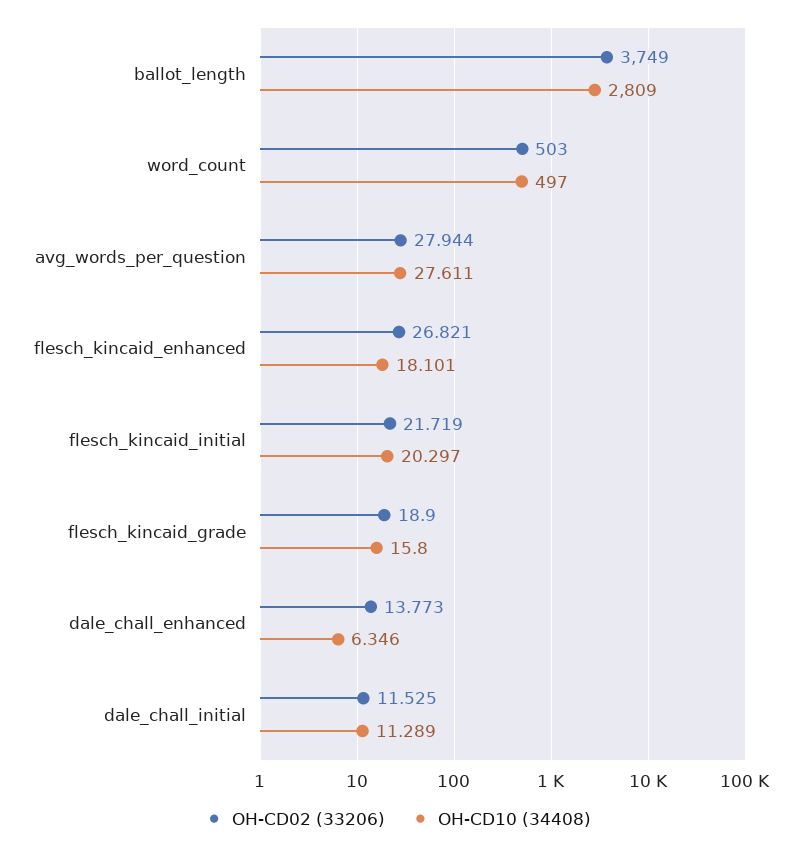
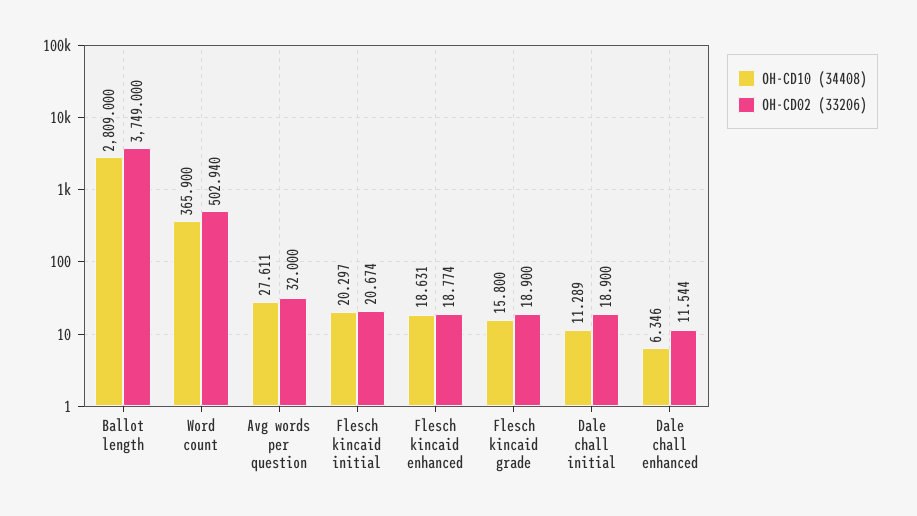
OH-CD02 (33206), word_count: 503 -> 502.94
OH-CD10 (34408), word_count: 497 -> 365.9
OH-CD02 (33206), avg_words_per_question: 27.944 -> 32
OH-CD02 (33206), flesch_kincaid_enhanced: 26.821 -> 18.774
OH-CD10 (34408), flesch_kincaid_enhanced: 18.101 -> 18.631
OH-CD02 (33206), flesch_kincaid_initial: 21.719 -> 20.674
OH-CD02 (33206), dale_chall_enhanced: 13.773 -> 11.544
OH-CD02 (33206), dale_chall_initial: 11.525 -> 18.9

